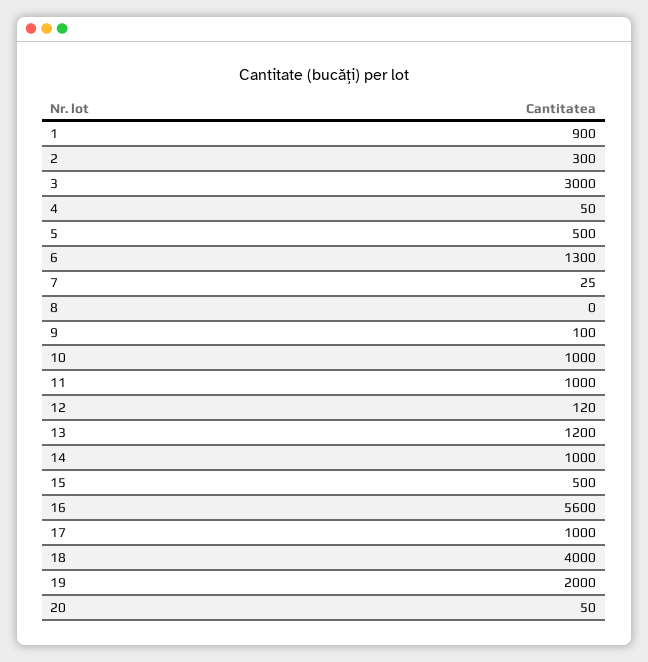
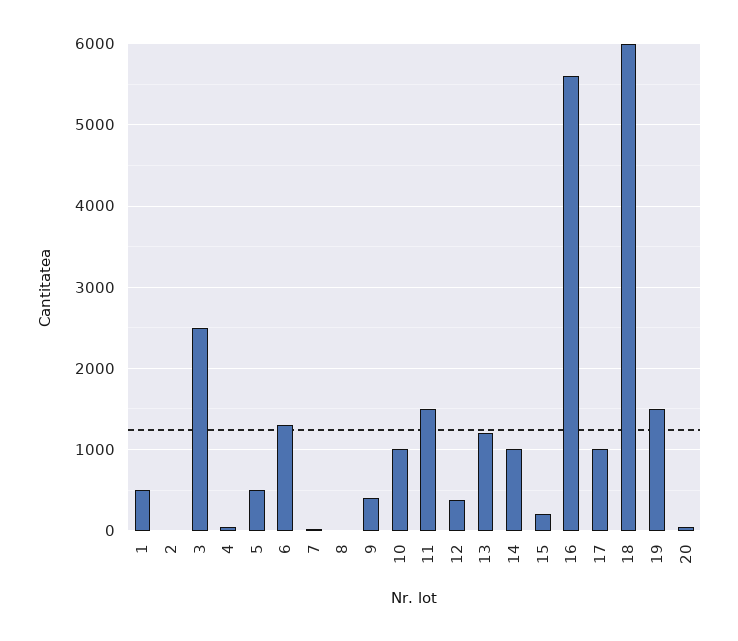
1: 900 -> 500
2: 300 -> 0
3: 3000 -> 2500
9: 100 -> 400
11: 1000 -> 1500
12: 120 -> 400
15: 500 -> 200
18: 4000 -> 6000
19: 2000 -> 1500

